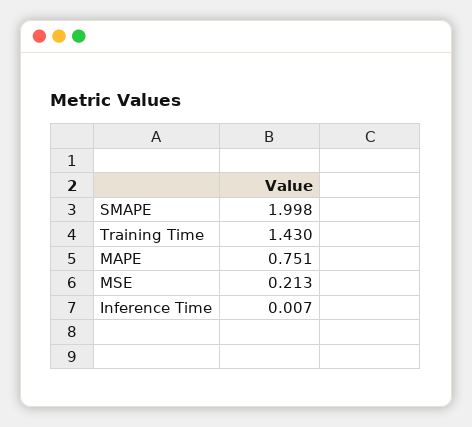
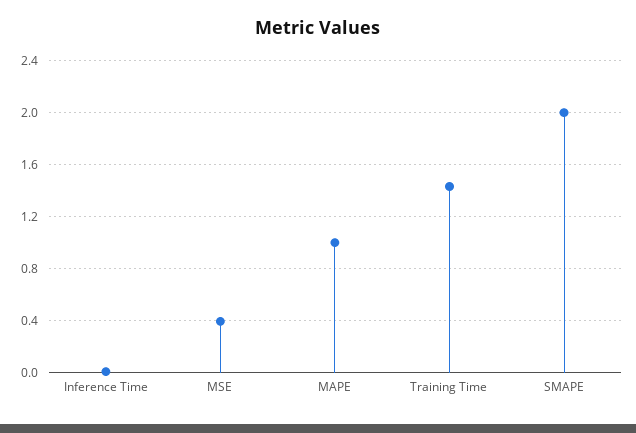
MAPE: 0.751 -> 1
MSE: 0.213 -> 0.4

